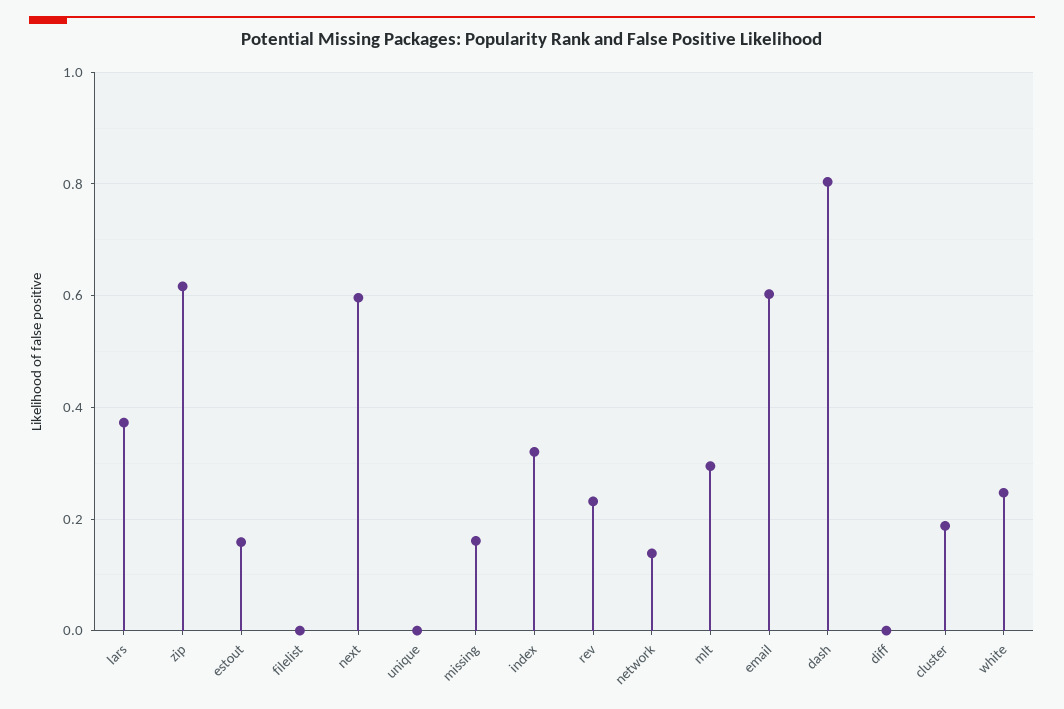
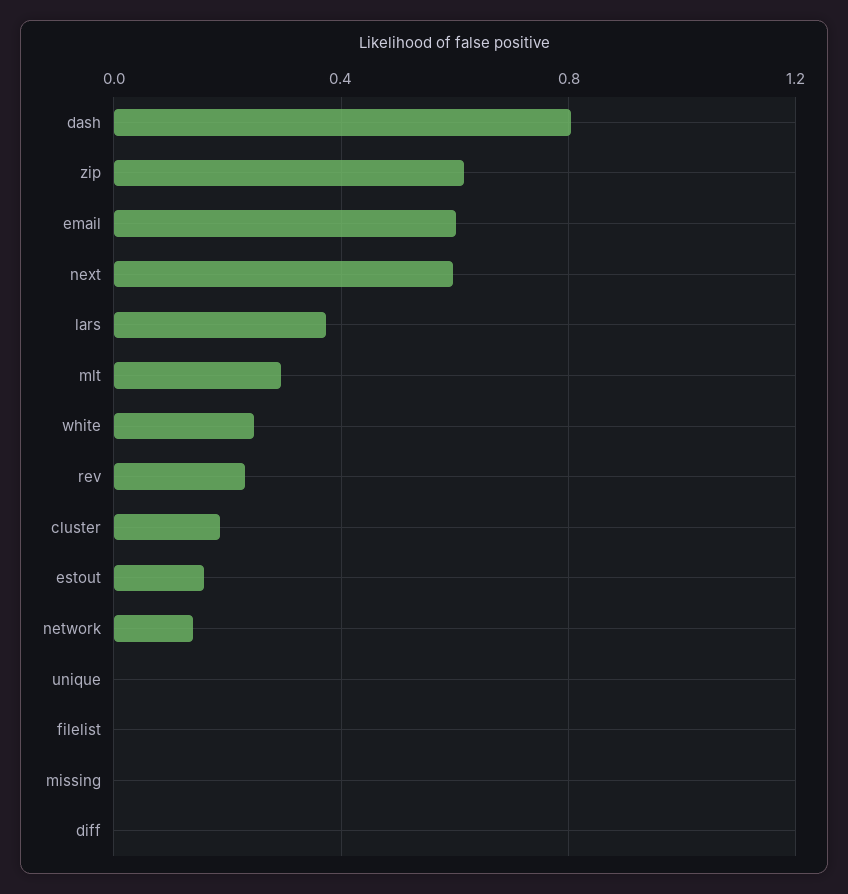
missing: 0.16 -> 0
index: 0.32 -> none

